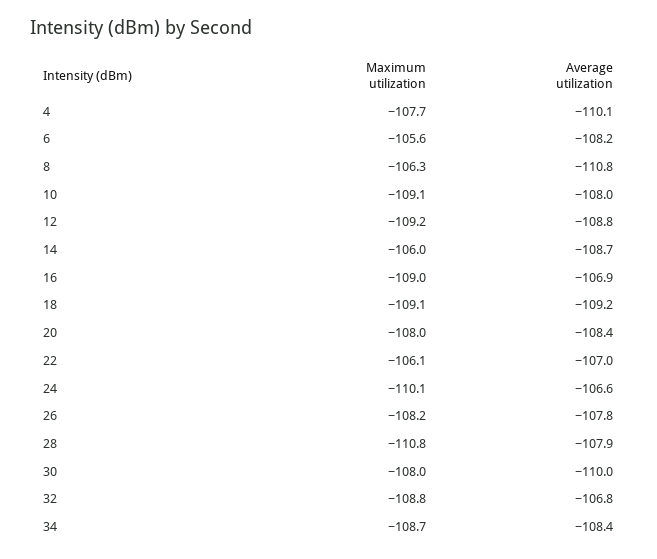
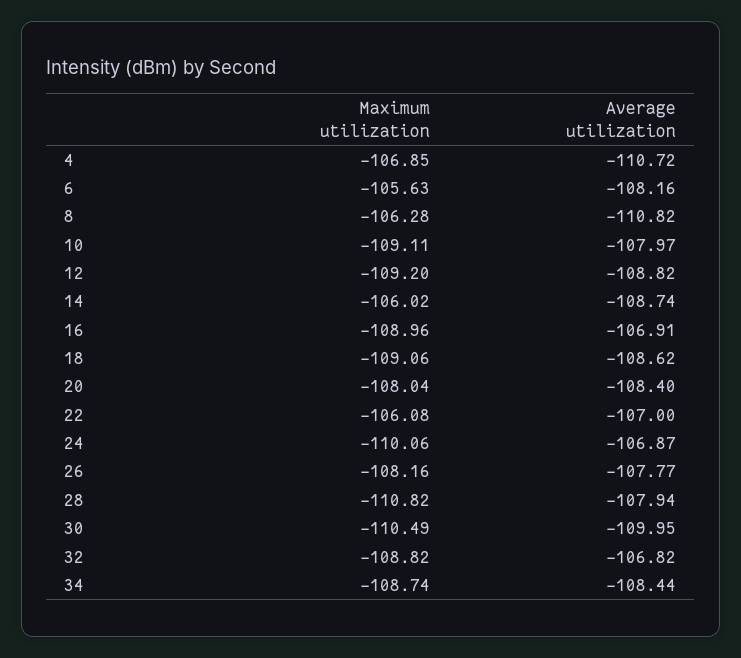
Maximum utilization, 4: -107.7 -> -106.85
Average utilization, 4: -110.1 -> -110.72
Average utilization, 18: -109.2 -> -108.62
Average utilization, 24: -106.6 -> -106.87
Maximum utilization, 30: -108 -> -110.49

